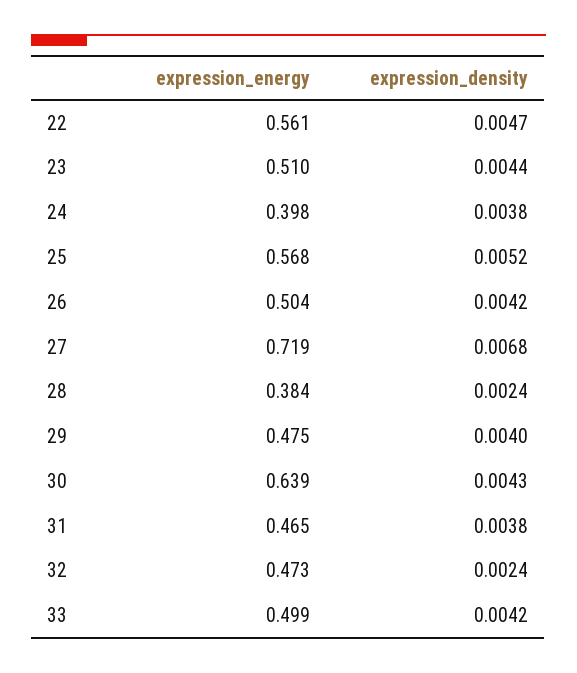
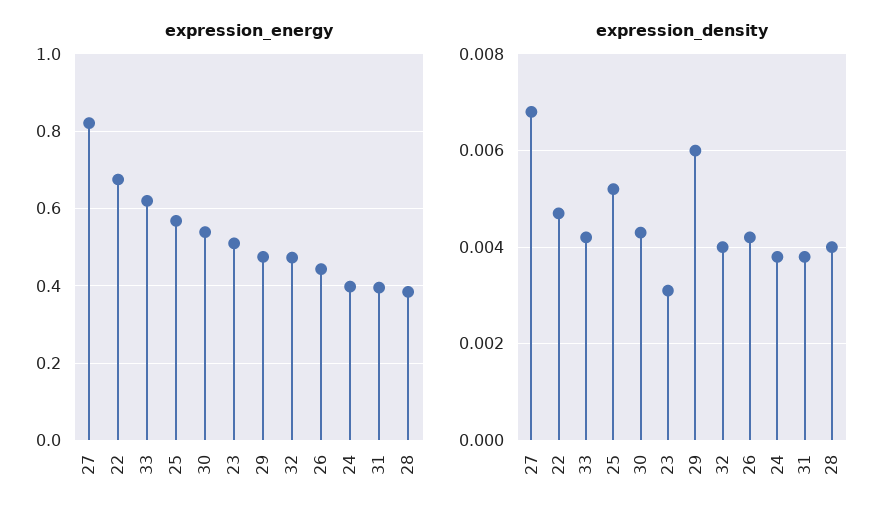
expression_energy, 22: 0.561 -> 0.68
expression_density, 23: 0.0044 -> 0.003
expression_energy, 26: 0.504 -> 0.44
expression_energy, 27: 0.719 -> 0.82
expression_density, 28: 0.0024 -> 0.004
expression_density, 29: 0.004 -> 0.006
expression_energy, 30: 0.639 -> 0.54
expression_energy, 31: 0.465 -> 0.4
expression_density, 32: 0.0024 -> 0.004
expression_energy, 33: 0.499 -> 0.62

